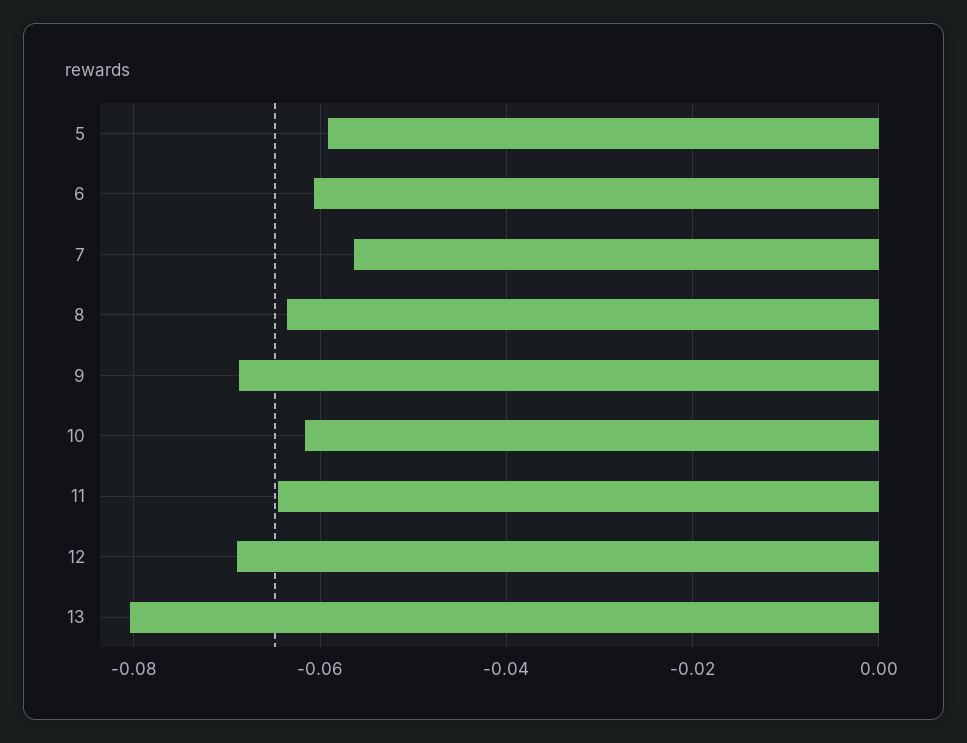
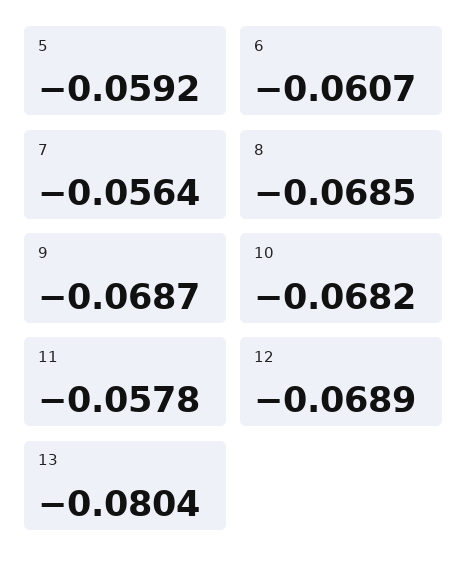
8: -0.064 -> -0.0685
10: -0.062 -> -0.0682
11: -0.064 -> -0.0578

